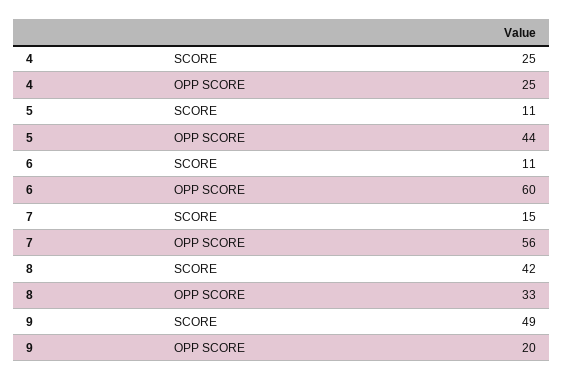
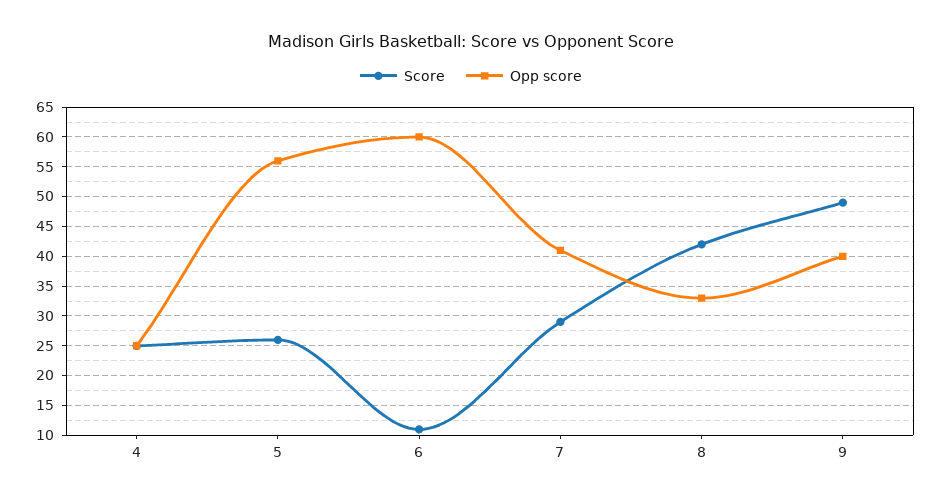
SCORE, 5: 11 -> 25
OPP SCORE, 5: 44 -> 55
SCORE, 7: 15 -> 30
OPP SCORE, 7: 56 -> 40
OPP SCORE, 9: 20 -> 40

